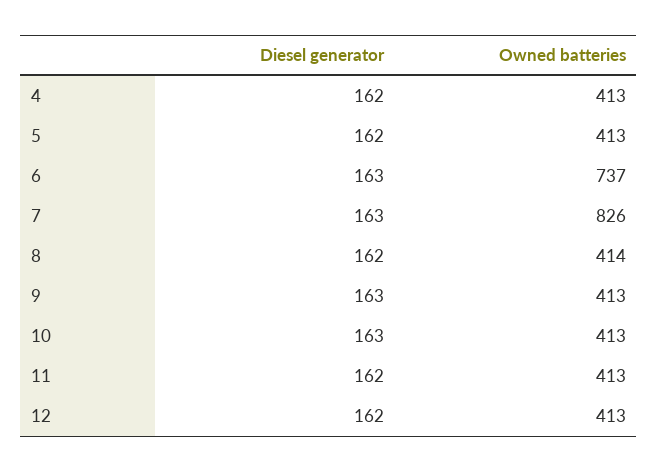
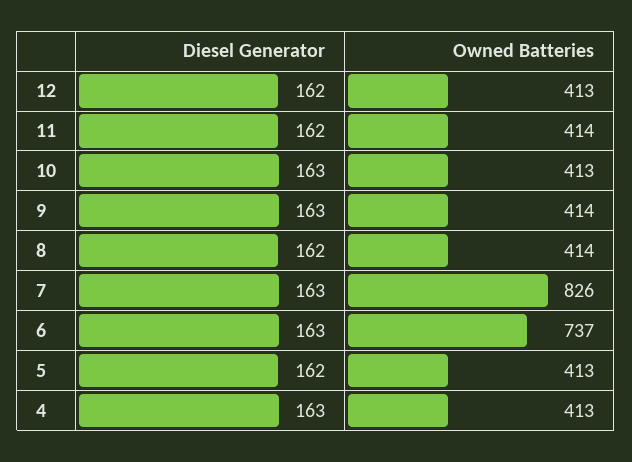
Diesel generator, 4: 162 -> 163
Owned batteries, 9: 413 -> 414
Owned batteries, 11: 413 -> 414

